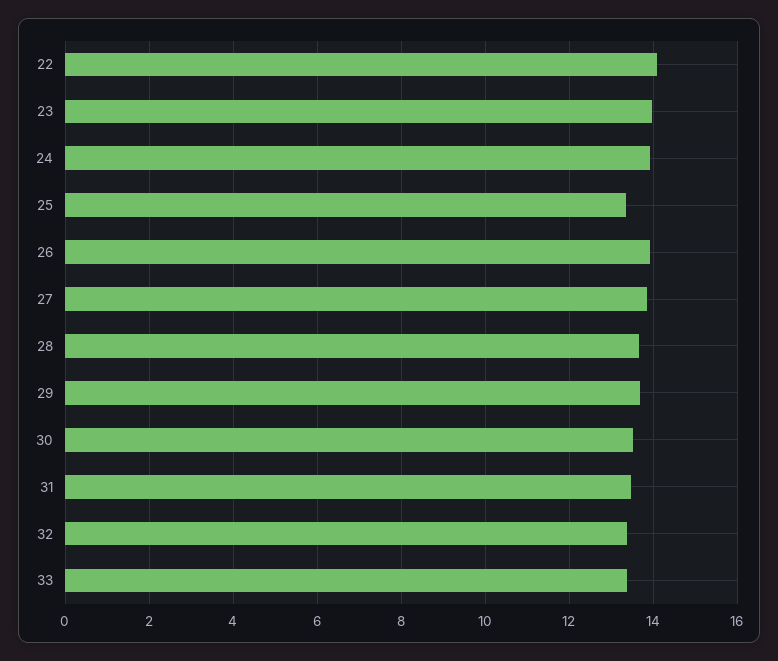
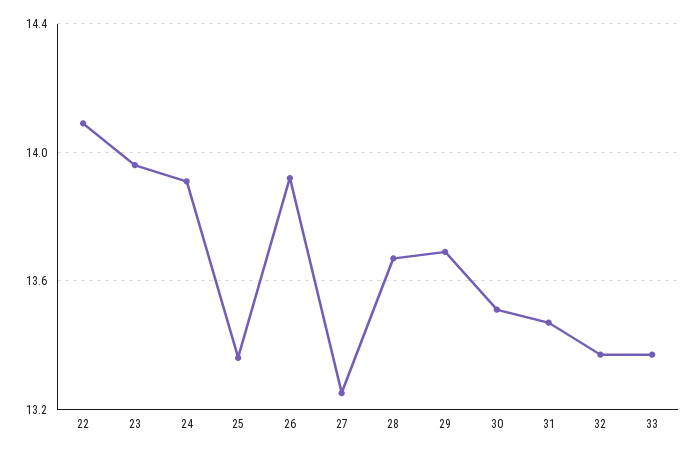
27: 13.8 -> 13.25

